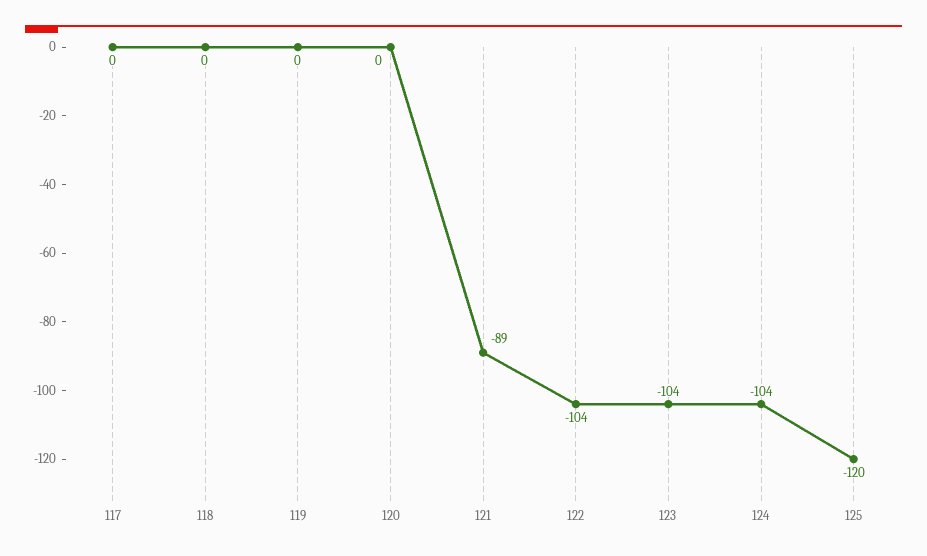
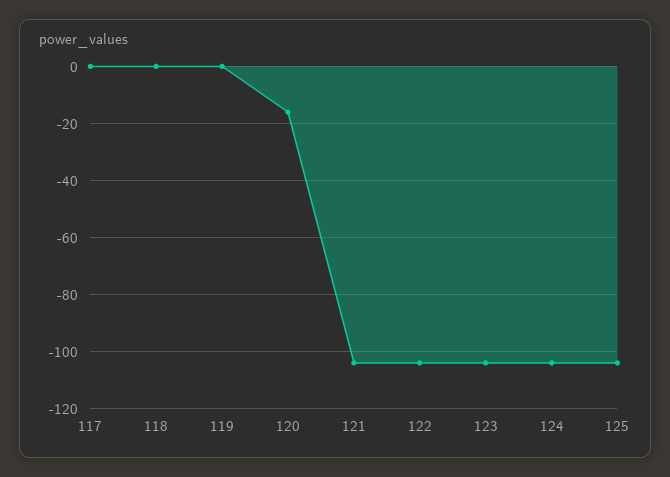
120: 0 -> -15
121: -89 -> -105
125: -120 -> -105

